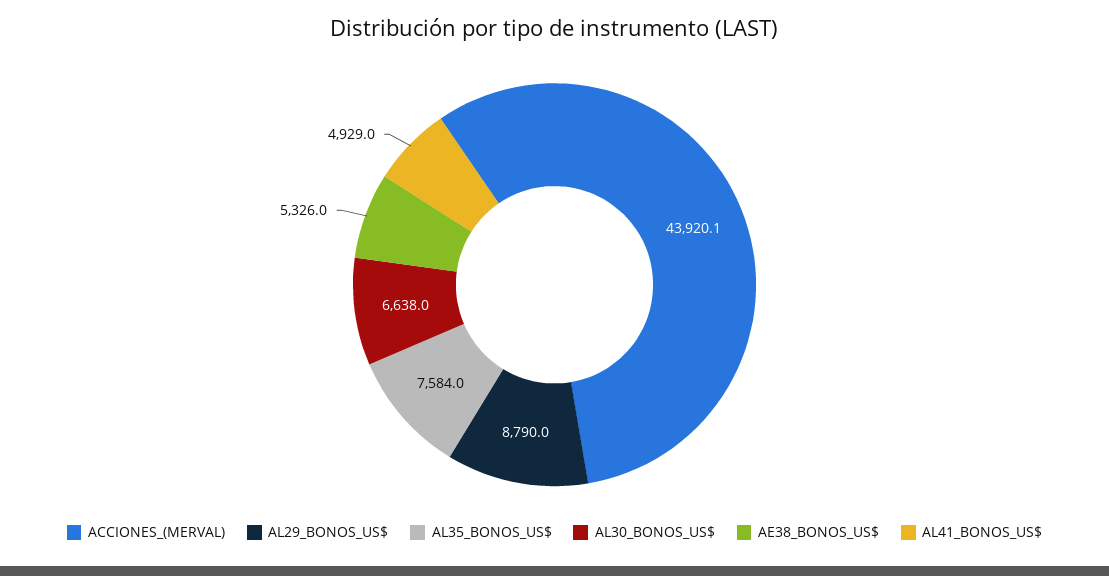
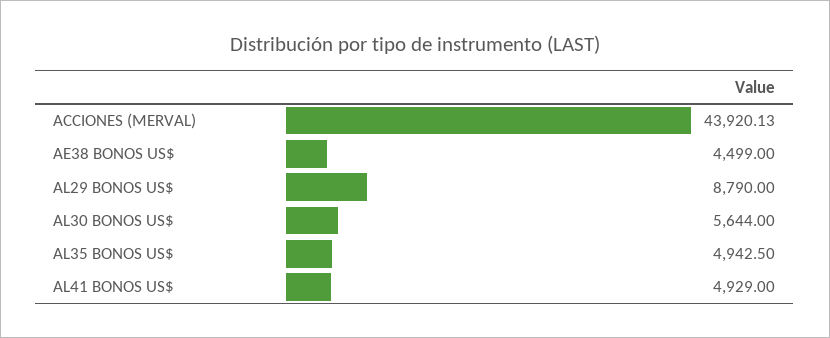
AL35_BONOS_US$: 7584 -> 4942.5
AL30_BONOS_US$: 6638 -> 5644
AE38_BONOS_US$: 5326 -> 4499

